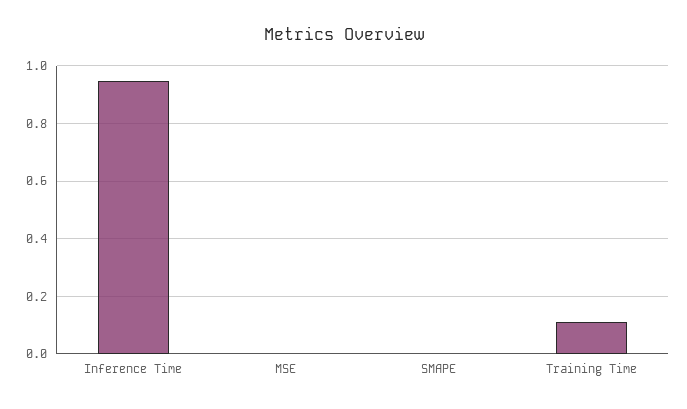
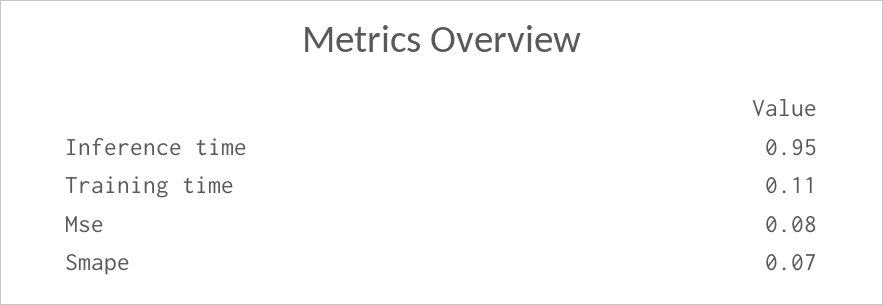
MSE: 0 -> 0.08
SMAPE: 0 -> 0.07

